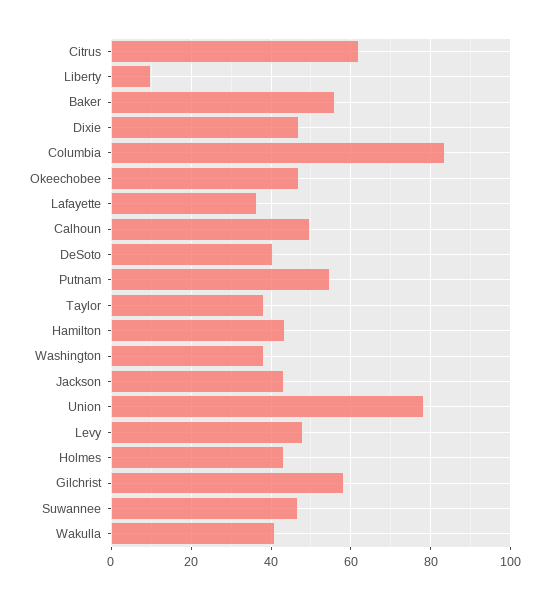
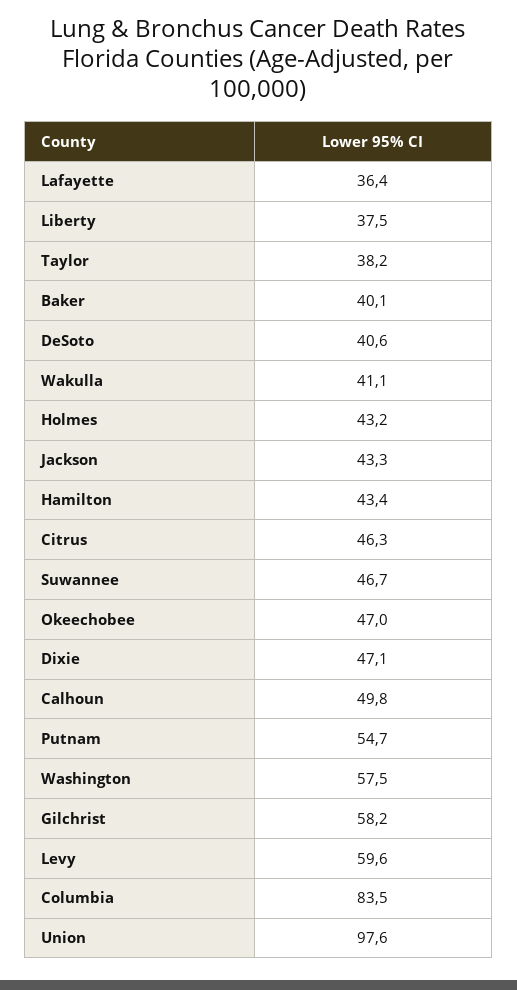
Citrus: 62 -> 46.3
Liberty: 10 -> 37.5
Baker: 56 -> 40.1
Washington: 38 -> 57.5
Union: 78 -> 97.6
Levy: 48 -> 59.6

